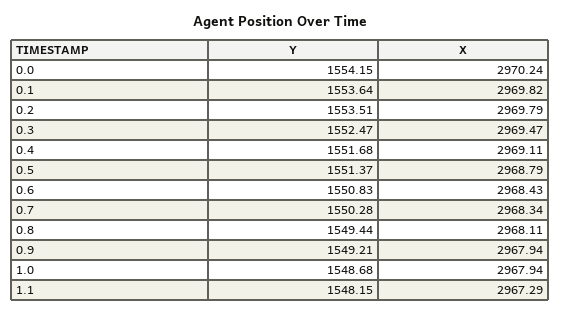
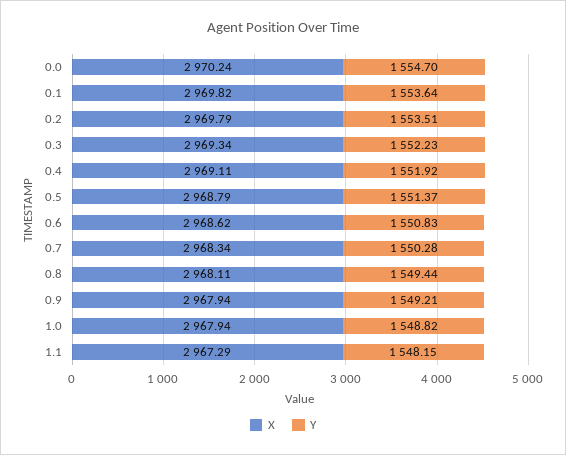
Y, 0.0: 1554.15 -> 1554.7
Y, 0.3: 1552.47 -> 1552.23
X, 0.3: 2969.47 -> 2969.34
Y, 0.4: 1551.68 -> 1551.92
X, 0.6: 2968.43 -> 2968.62
Y, 1.0: 1548.68 -> 1548.82

